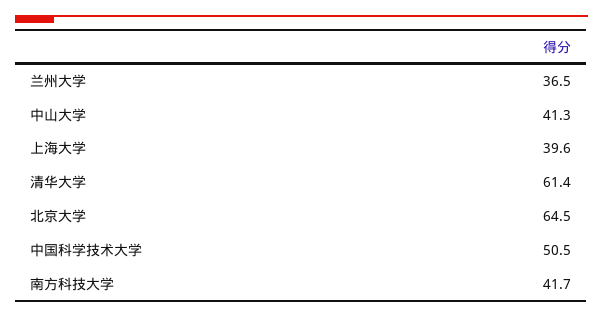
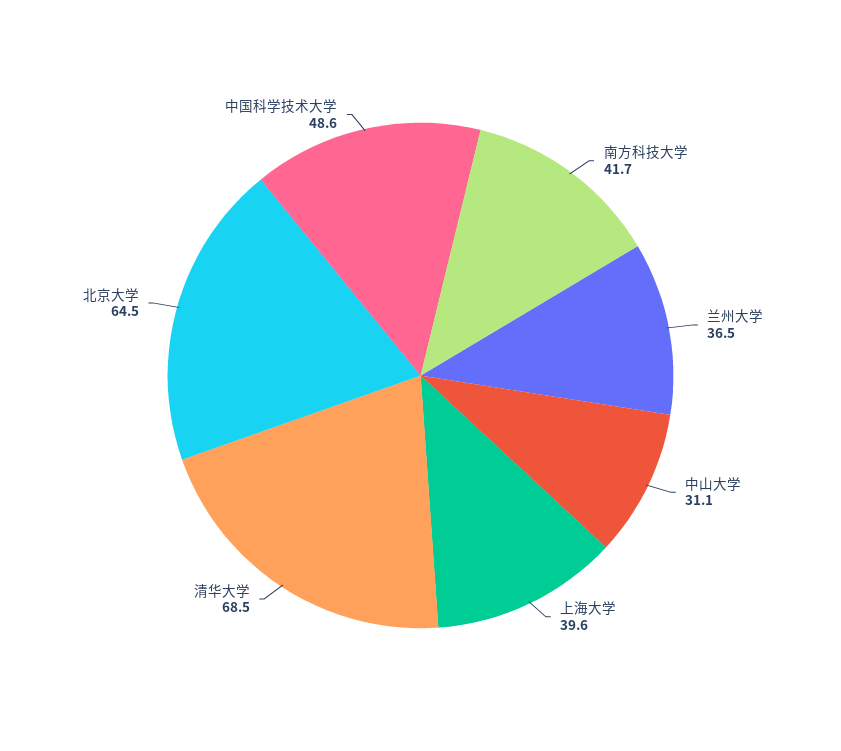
中山大学: 41.3 -> 31.1
清华大学: 61.4 -> 68.5
中国科学技术大学: 50.5 -> 48.6

